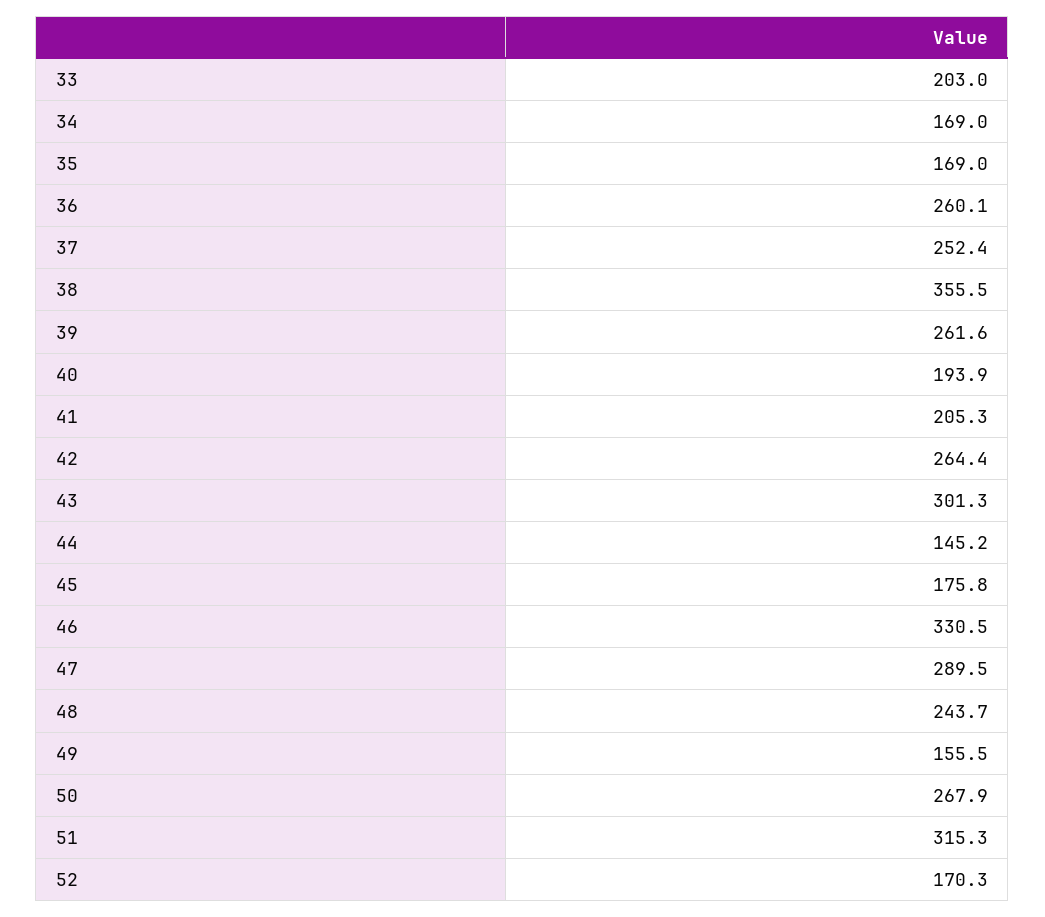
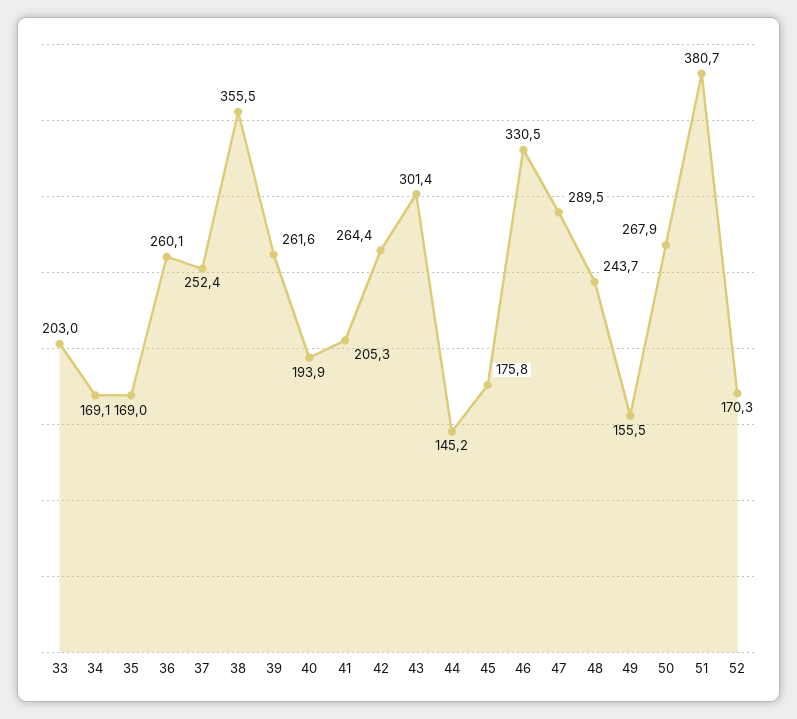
34: 169 -> 169.1
43: 301.3 -> 301.4
51: 315.3 -> 380.7

